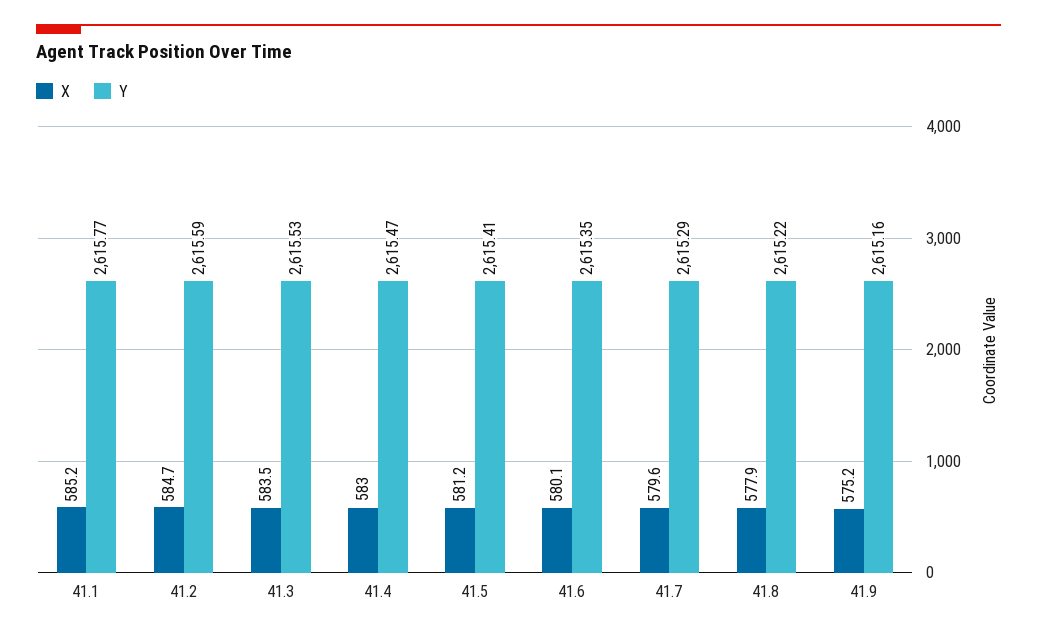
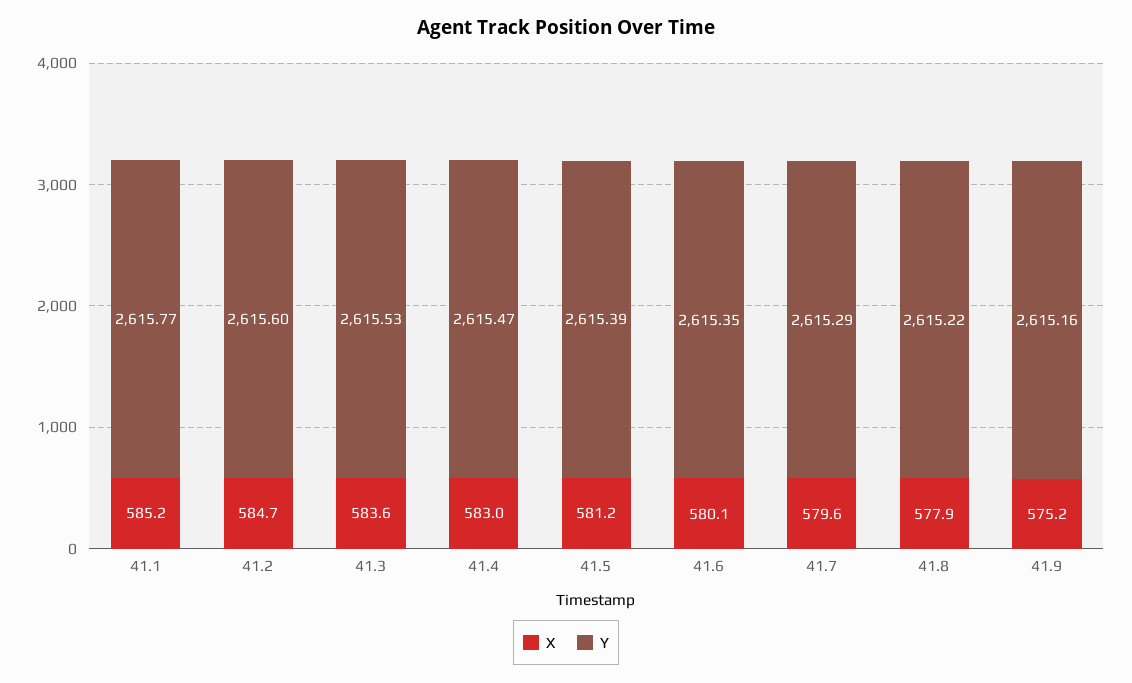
Y, 41.2: 2615.59 -> 2615.6
X, 41.3: 583.5 -> 583.6
Y, 41.5: 2615.41 -> 2615.39

